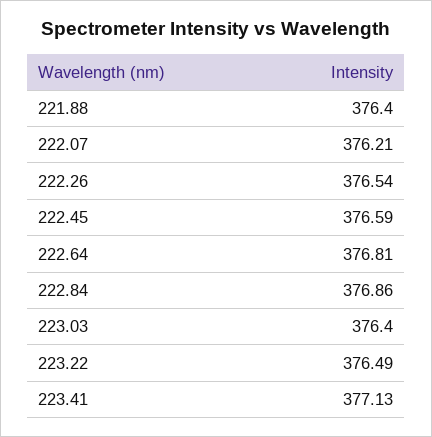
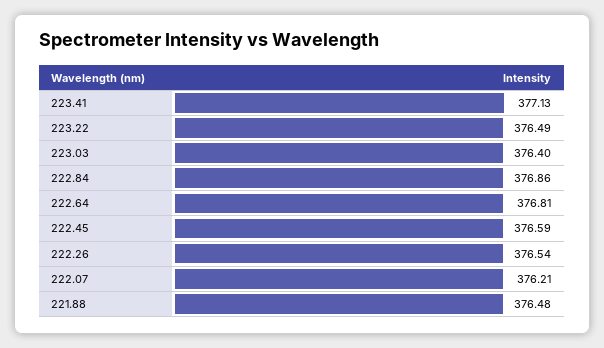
221.88: 376.4 -> 376.48

